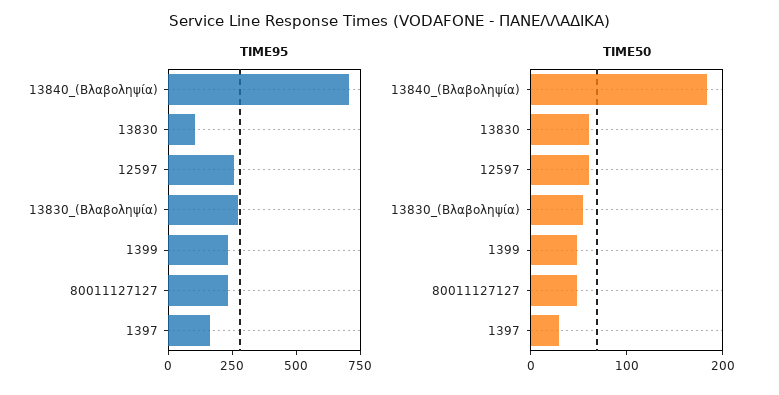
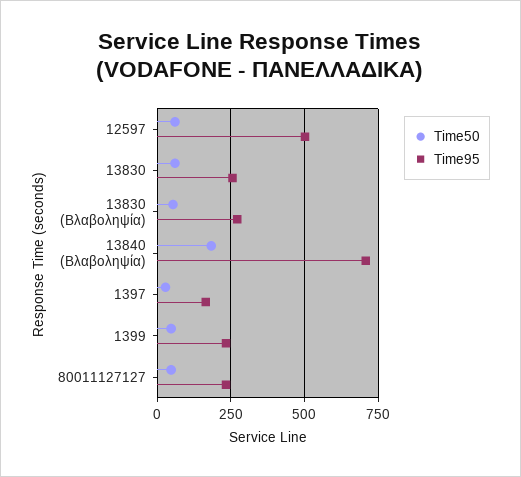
TIME95, 13830: 100 -> 250
TIME95, 12597: 250 -> 500

